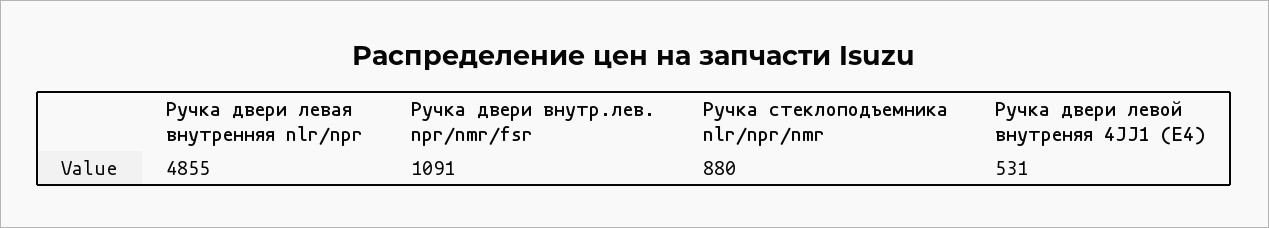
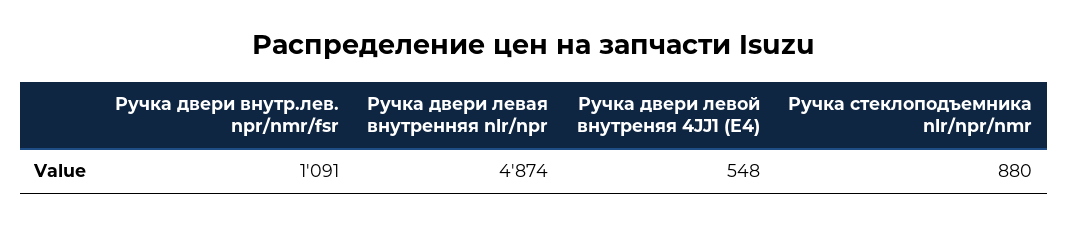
Ручка двери левая внутренняя nlr/npr: 4855 -> 4874
Ручка двери левой внутреняя 4JJ1 (E4): 531 -> 548

